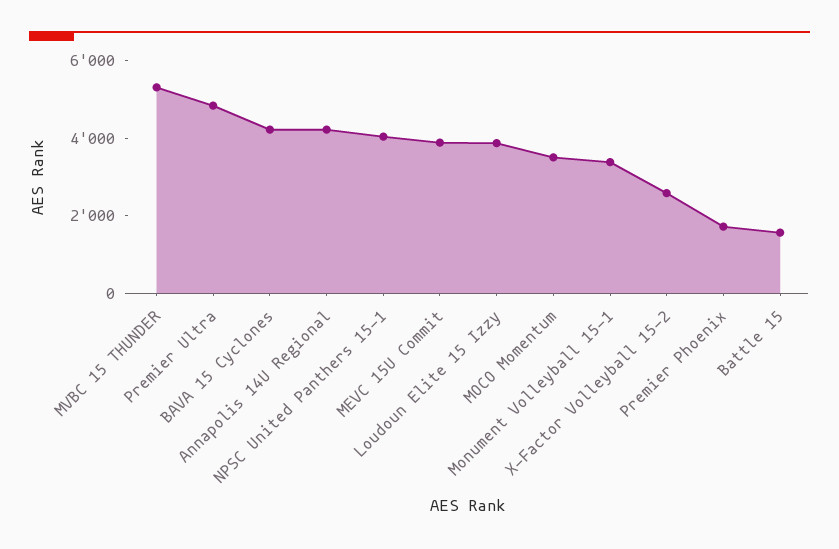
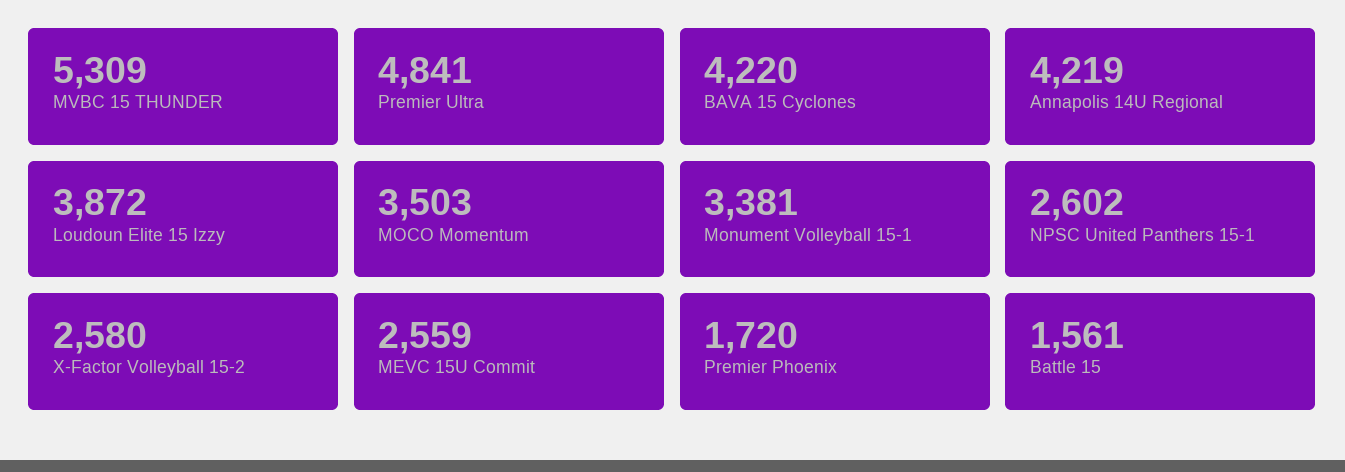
NPSC United Panthers 15-1: 4000 -> 2602
MEVC 15U Commit: 4000 -> 2559

